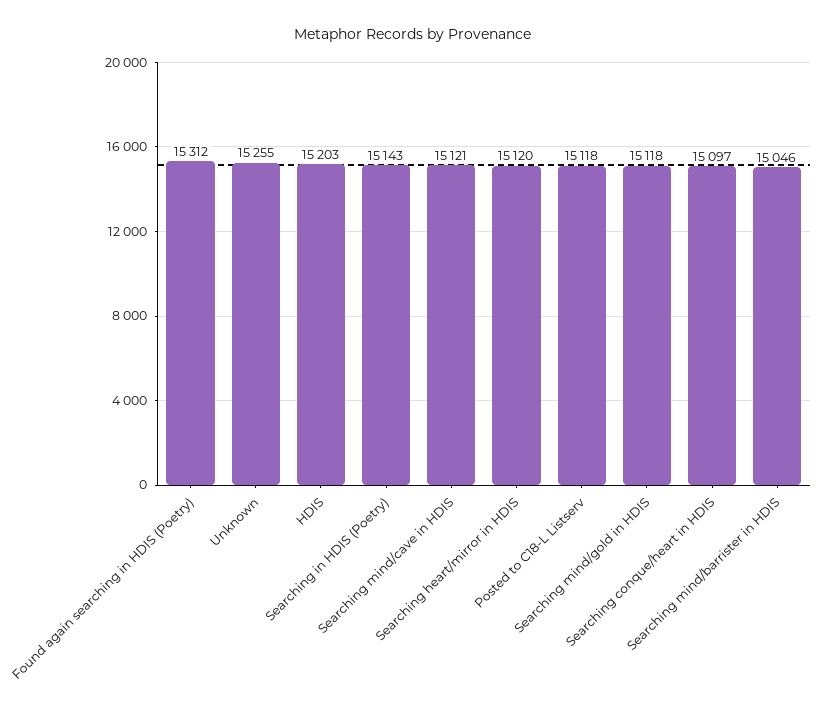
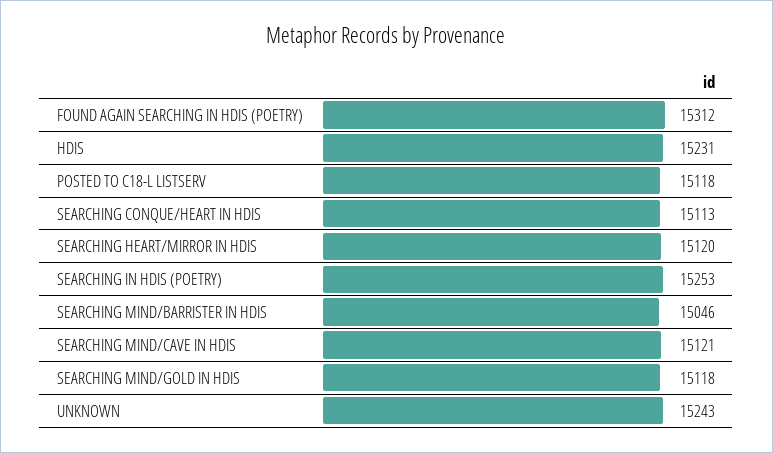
Unknown: 15255 -> 15243
HDIS: 15203 -> 15231
Searching in HDIS (Poetry): 15143 -> 15253
Searching conque/heart in HDIS: 15097 -> 15113

